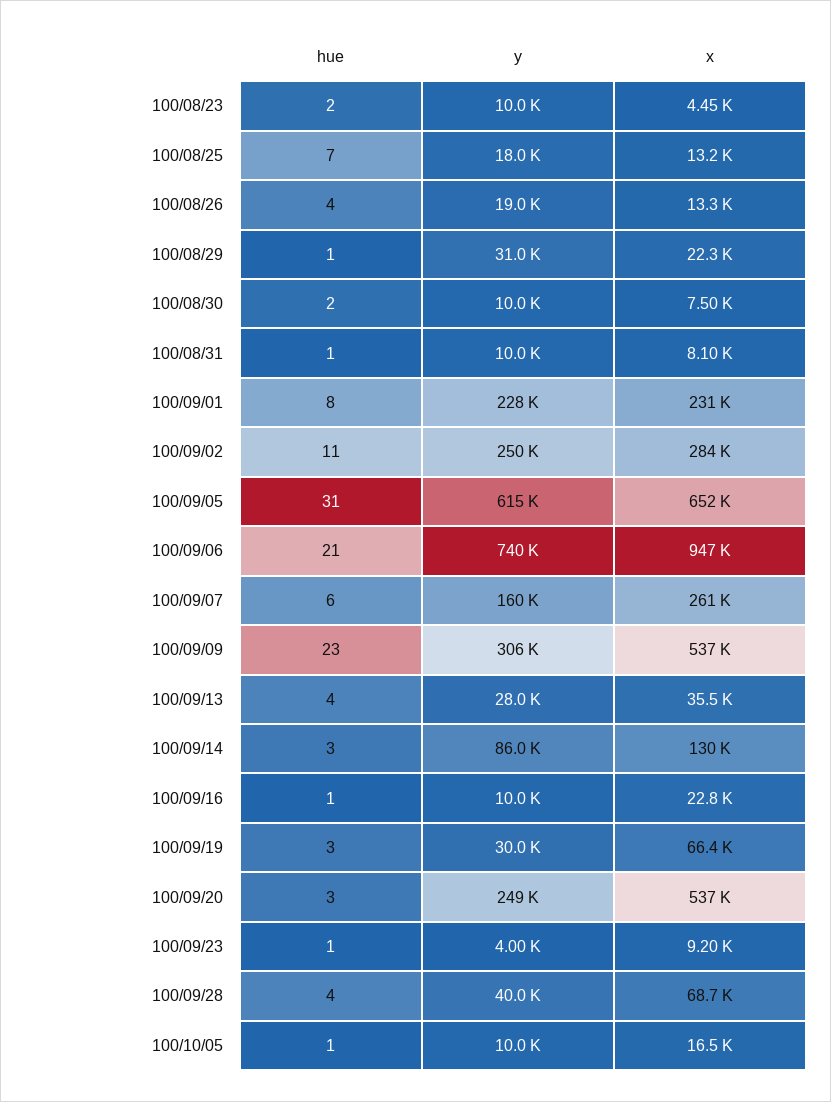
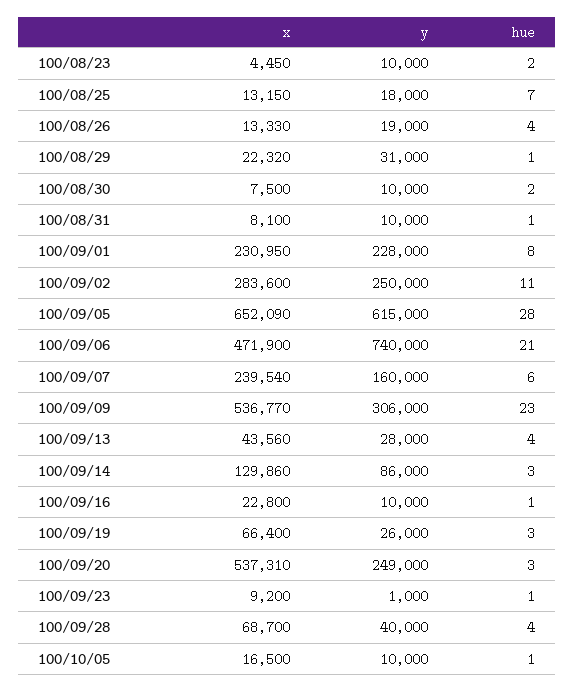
hue, 100/09/05: 31 -> 28
x, 100/09/06: 947000 -> 471900
x, 100/09/07: 261000 -> 239540
x, 100/09/13: 35500 -> 43560
y, 100/09/19: 30000 -> 26000
y, 100/09/23: 4000 -> 1000

